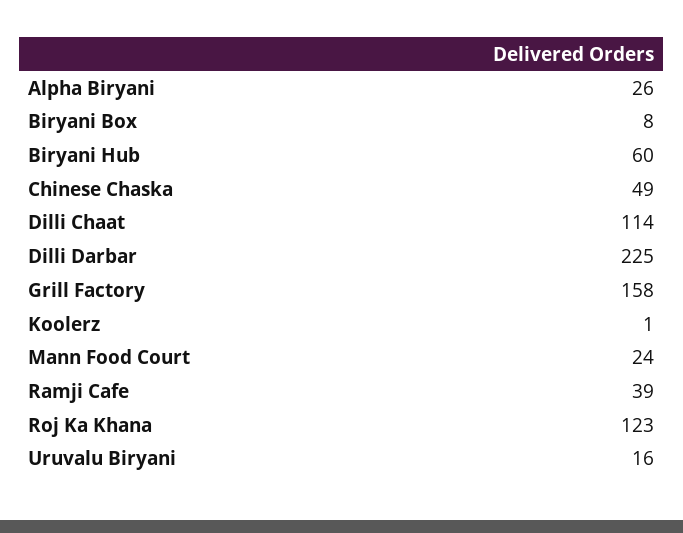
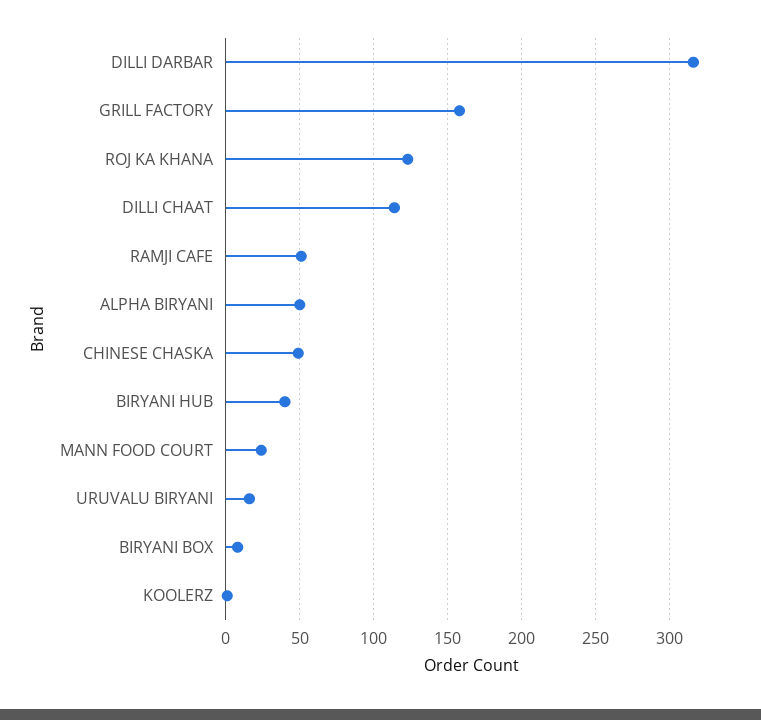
Alpha Biryani: 26 -> 50
Biryani Hub: 60 -> 40
Dilli Darbar: 225 -> 315
Ramji Cafe: 39 -> 50

